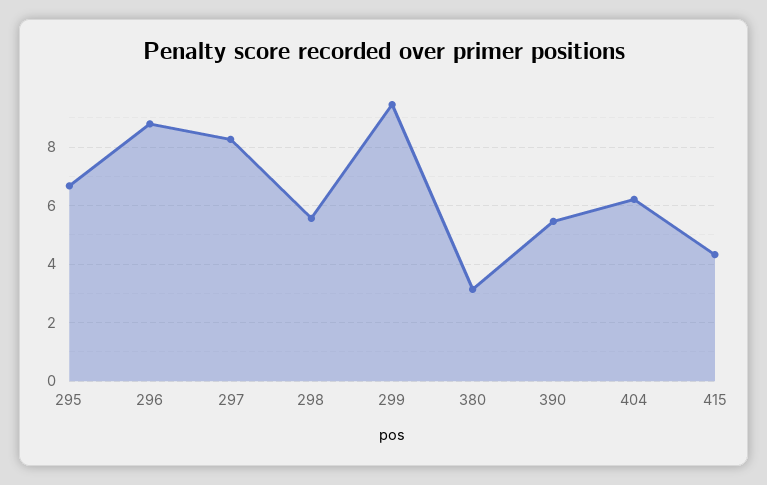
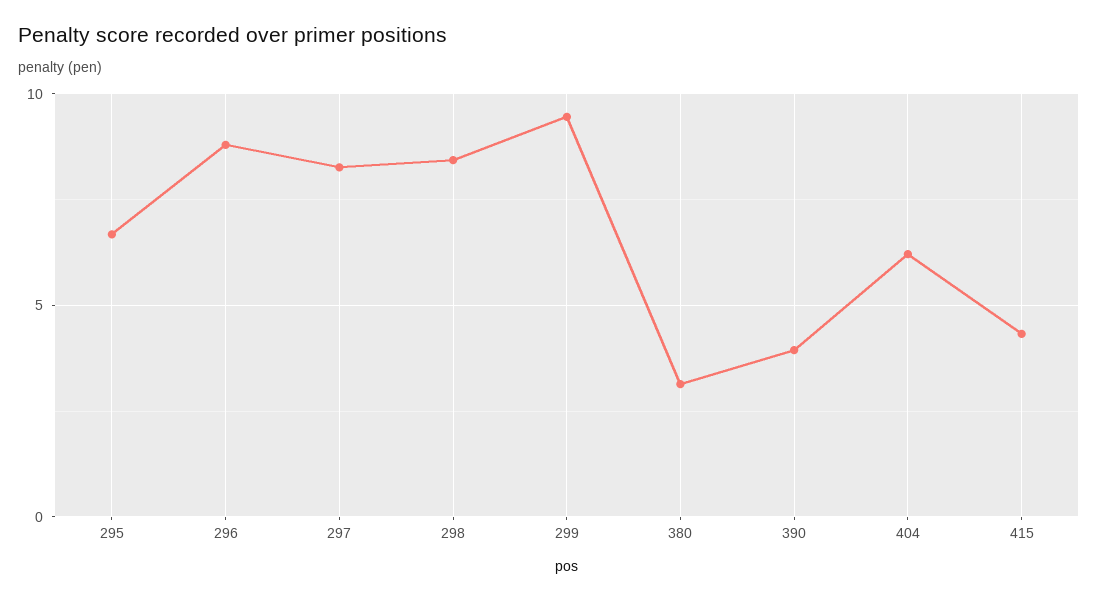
298: 5.5 -> 8.5
390: 5.5 -> 4

